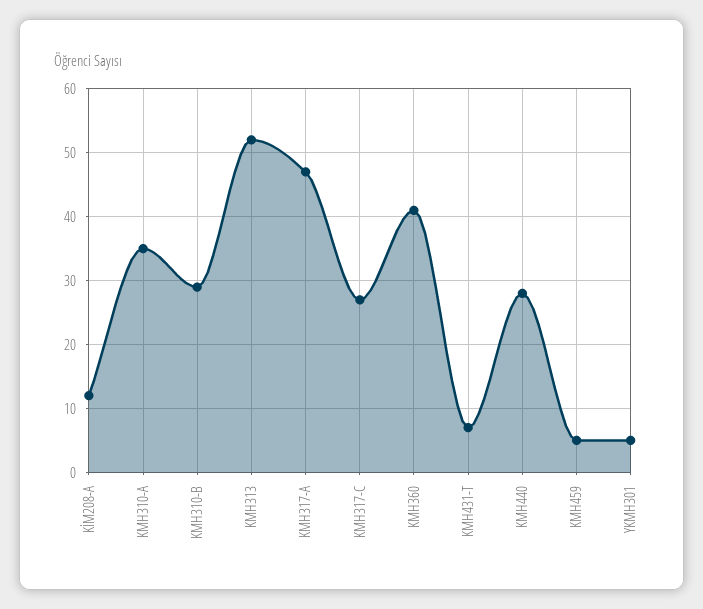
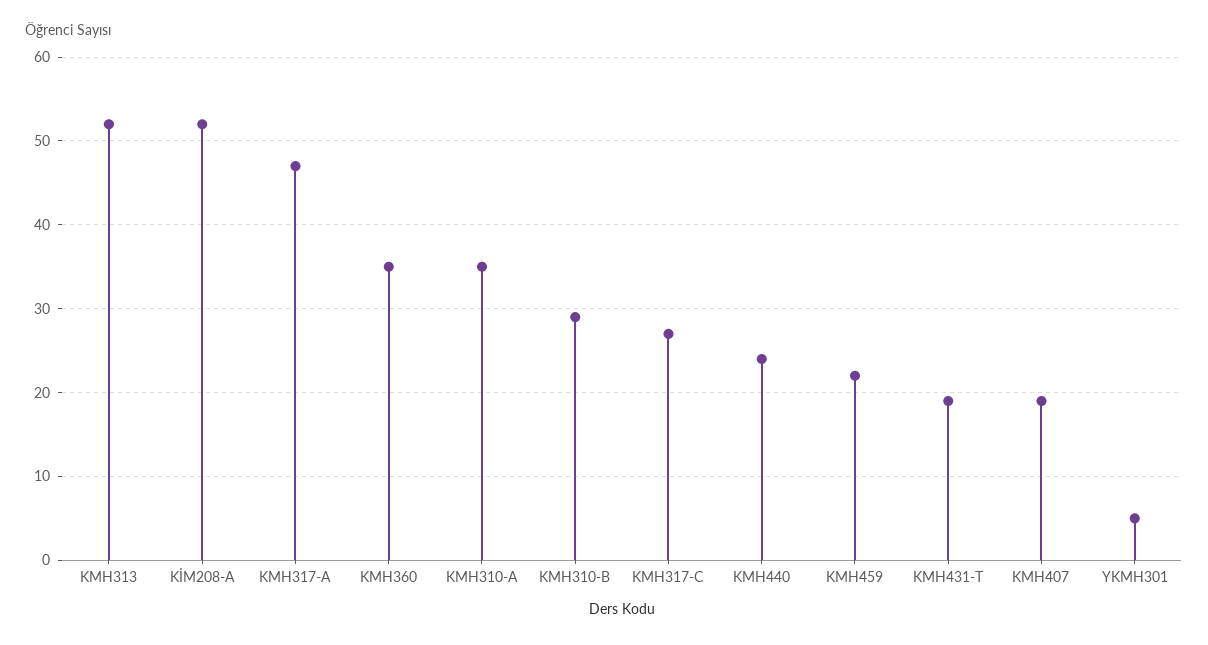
KİM208-A: 12 -> 52
KMH360: 41 -> 35
KMH431-T: 7 -> 19
KMH440: 28 -> 24
KMH459: 5 -> 22
KMH407: none -> 19

